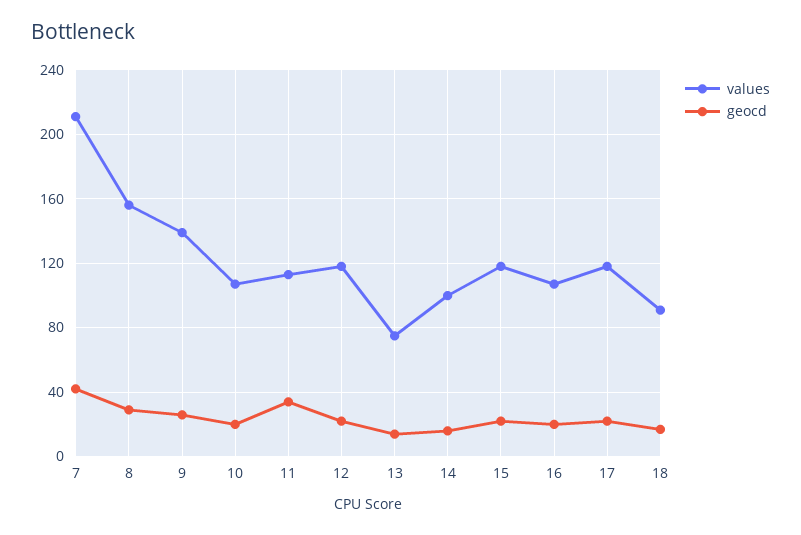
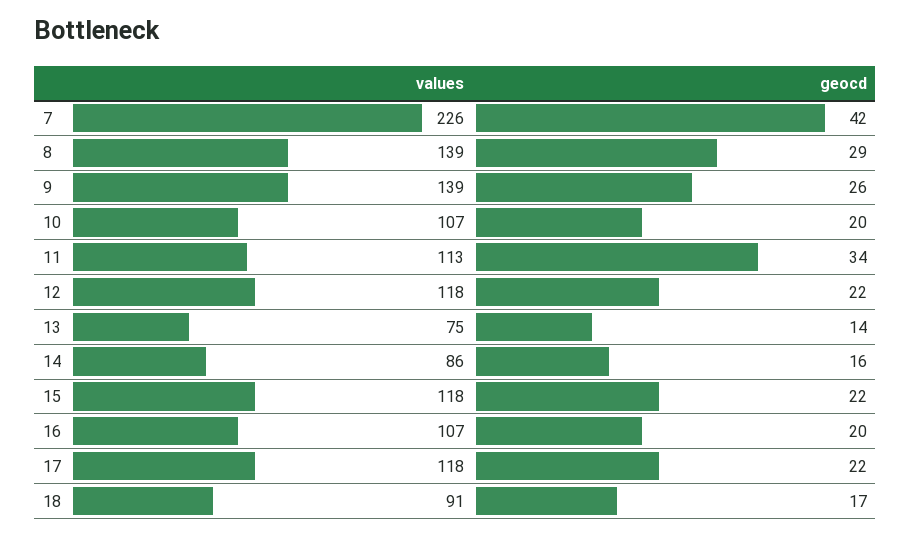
values, 7: 210 -> 226
values, 8: 155 -> 139
values, 14: 100 -> 86

